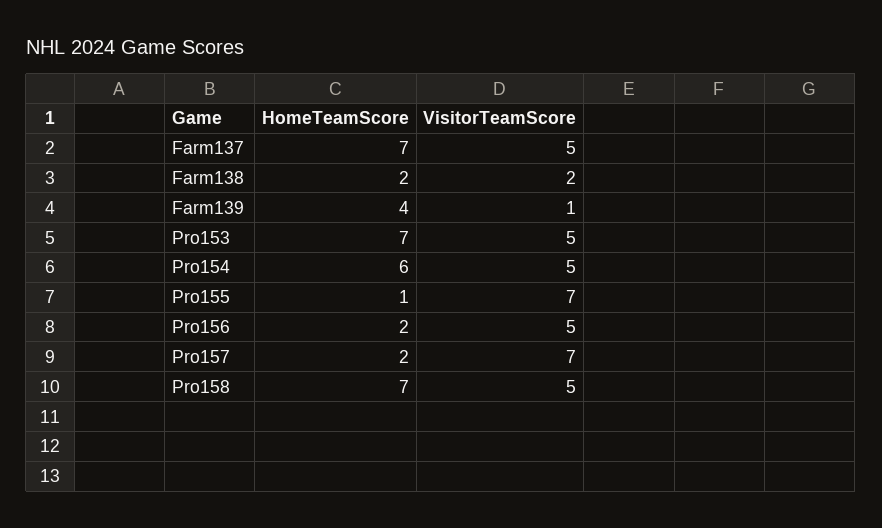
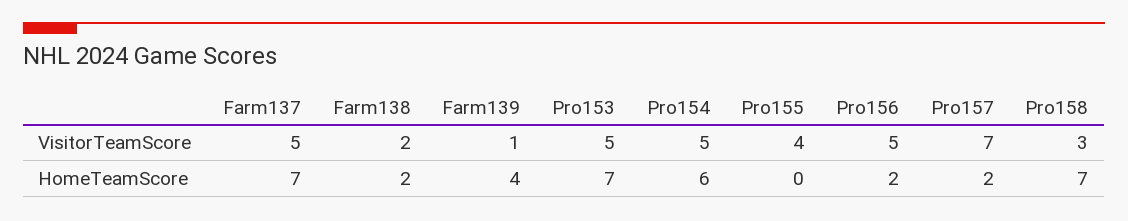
HomeTeamScore, Pro155: 1 -> 0
VisitorTeamScore, Pro155: 7 -> 4
VisitorTeamScore, Pro158: 5 -> 3

